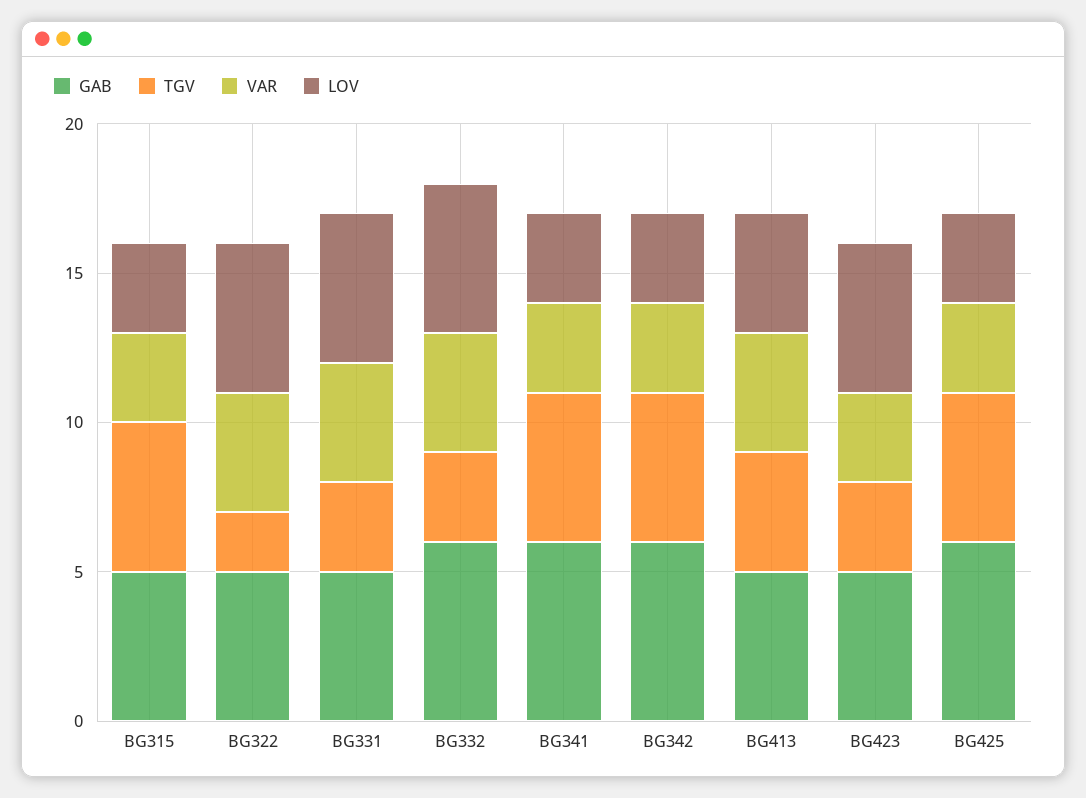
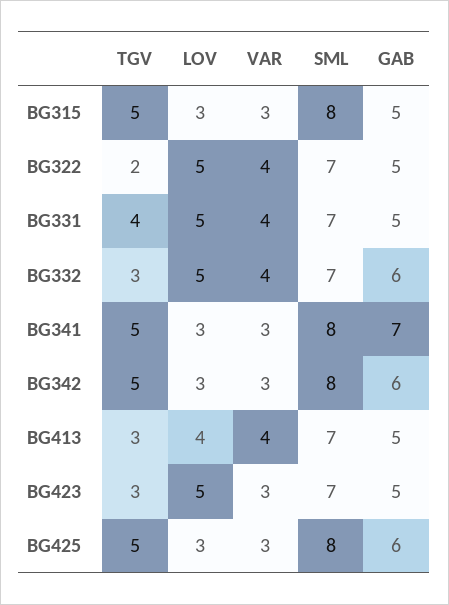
TGV, BG331: 3 -> 4
GAB, BG341: 6 -> 7
TGV, BG413: 4 -> 3
SML, BG315: none -> 8
SML, BG322: none -> 7
SML, BG331: none -> 7
SML, BG332: none -> 7
SML, BG341: none -> 8
SML, BG342: none -> 8
SML, BG413: none -> 7
SML, BG423: none -> 7
SML, BG425: none -> 8

